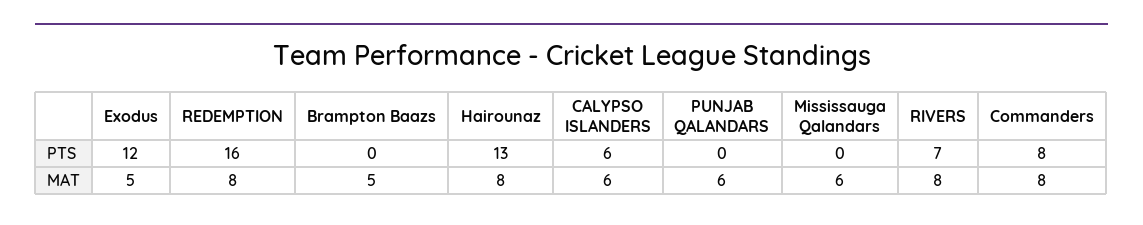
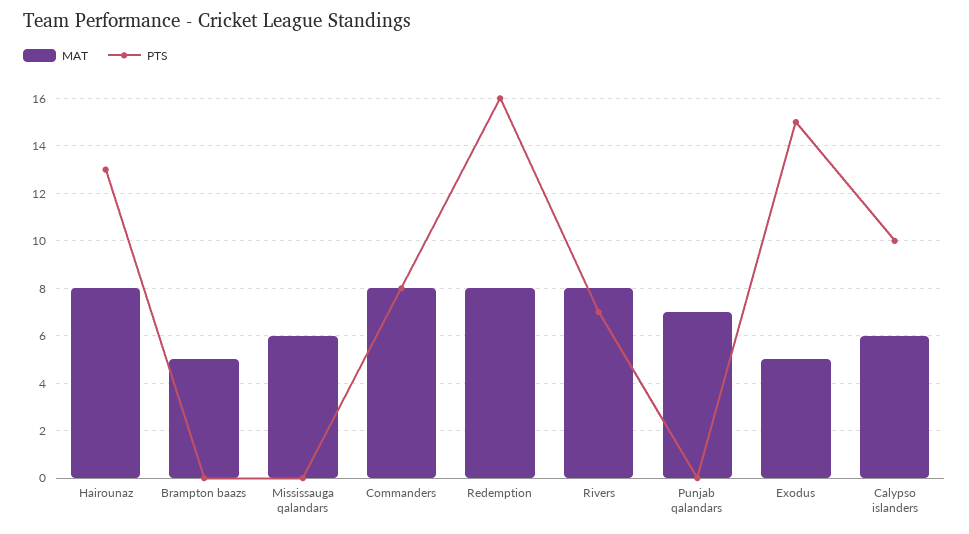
PTS, Exodus: 12 -> 15
PTS, CALYPSO ISLANDERS: 6 -> 10
MAT, PUNJAB QALANDARS: 6 -> 7

